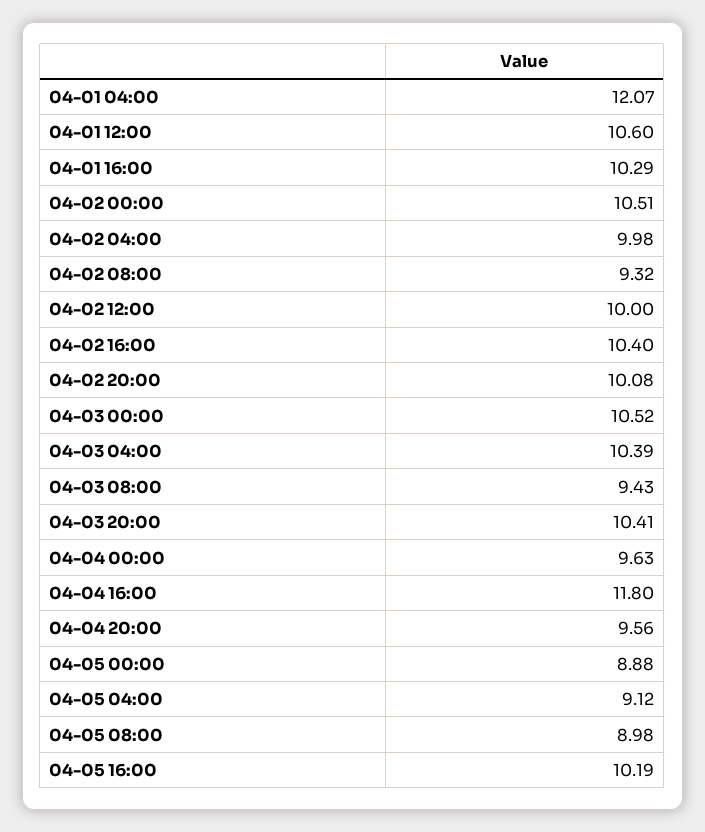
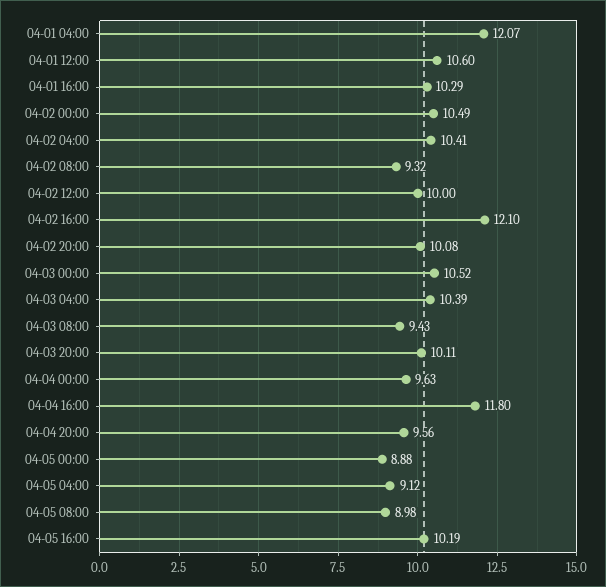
04-02 00:00: 10.51 -> 10.49
04-02 04:00: 9.98 -> 10.41
04-02 16:00: 10.4 -> 12.1
04-03 20:00: 10.41 -> 10.11

